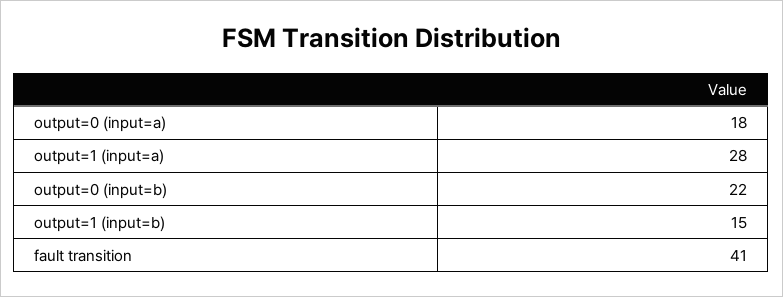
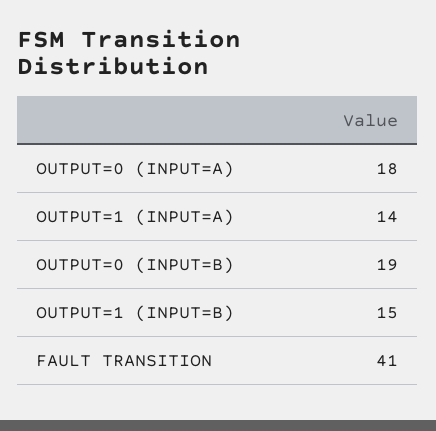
output=1 (input=a): 28 -> 14
output=0 (input=b): 22 -> 19

